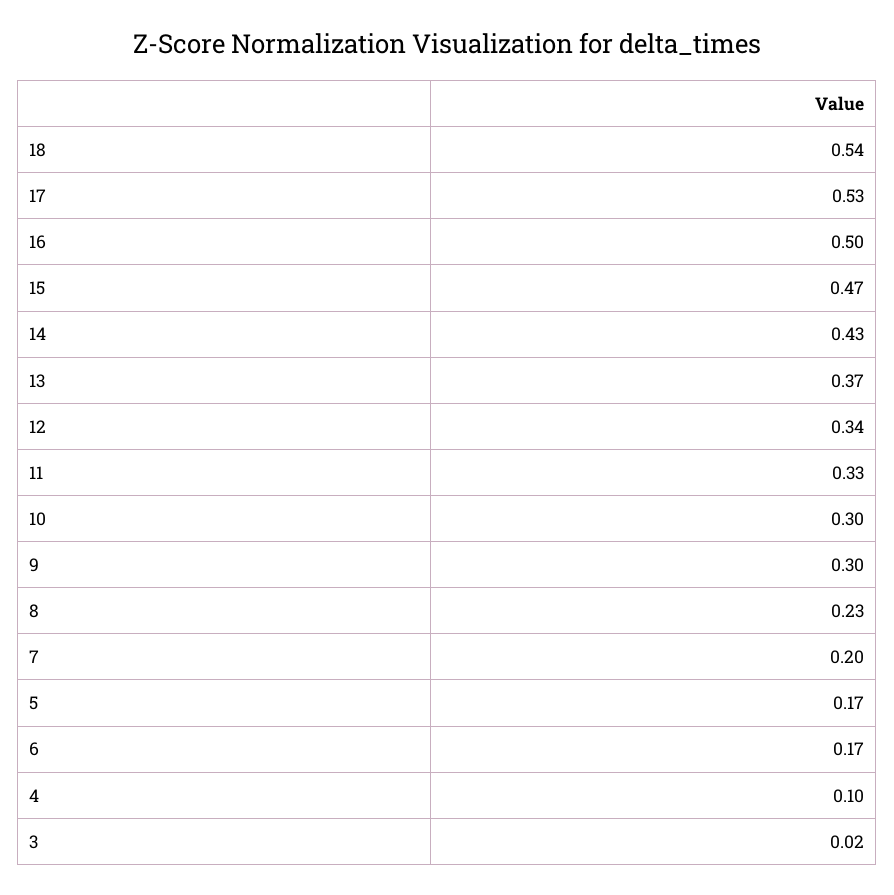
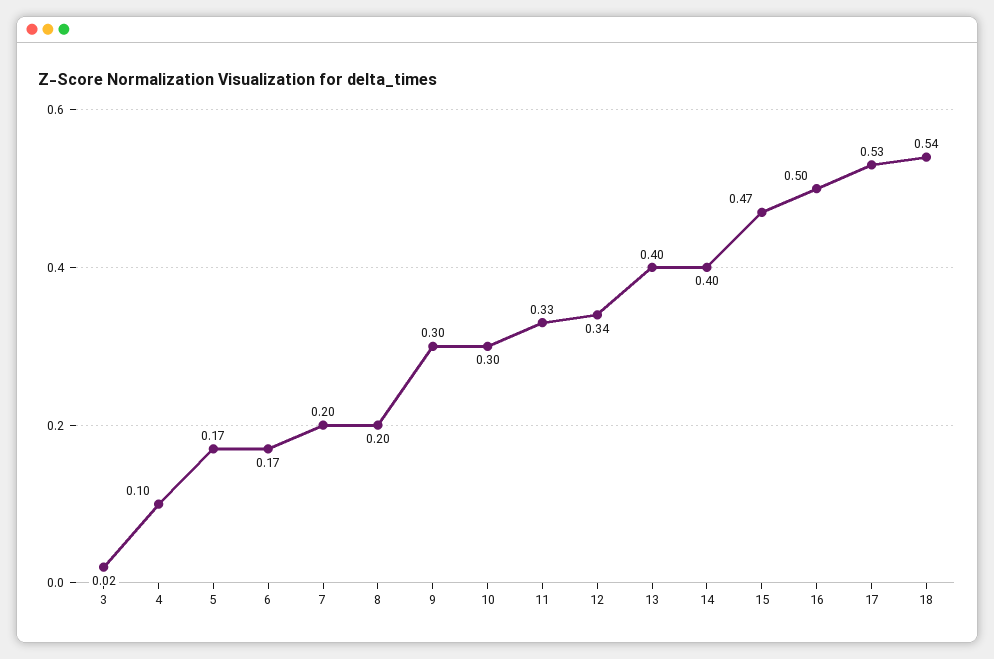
14: 0.43 -> 0.4
13: 0.37 -> 0.4
8: 0.23 -> 0.2

